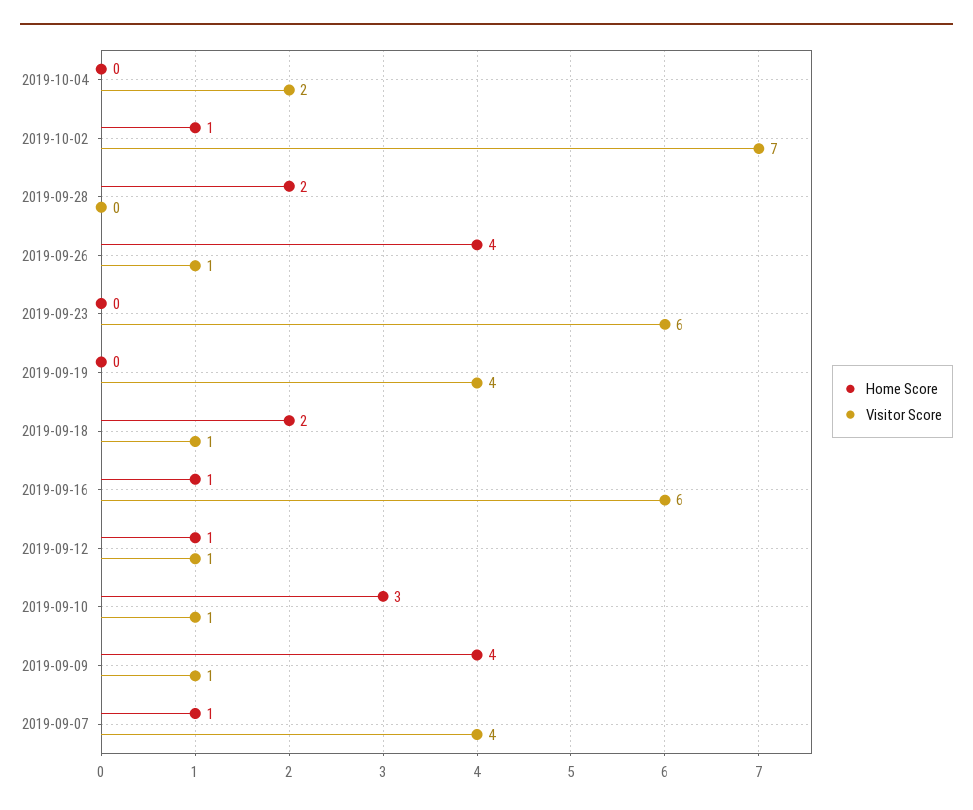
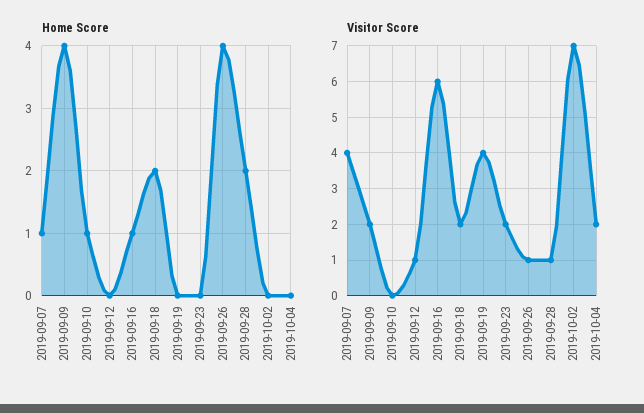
Home Score, 2019-10-02: 1 -> 0
Visitor Score, 2019-09-28: 0 -> 1
Visitor Score, 2019-09-23: 6 -> 2
Visitor Score, 2019-09-18: 1 -> 2
Home Score, 2019-09-12: 1 -> 0
Home Score, 2019-09-10: 3 -> 1
Visitor Score, 2019-09-10: 1 -> 0
Visitor Score, 2019-09-09: 1 -> 2

